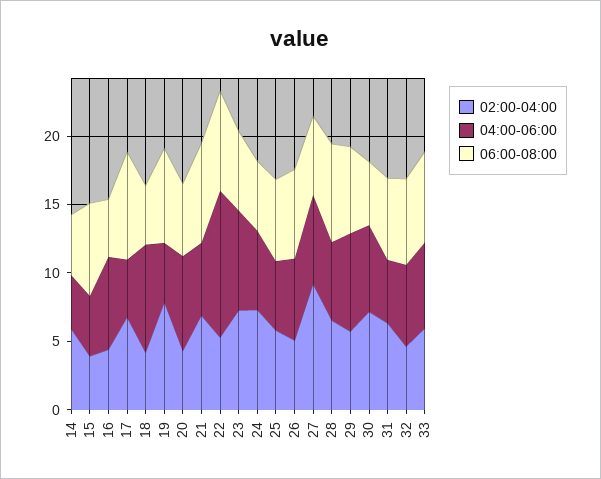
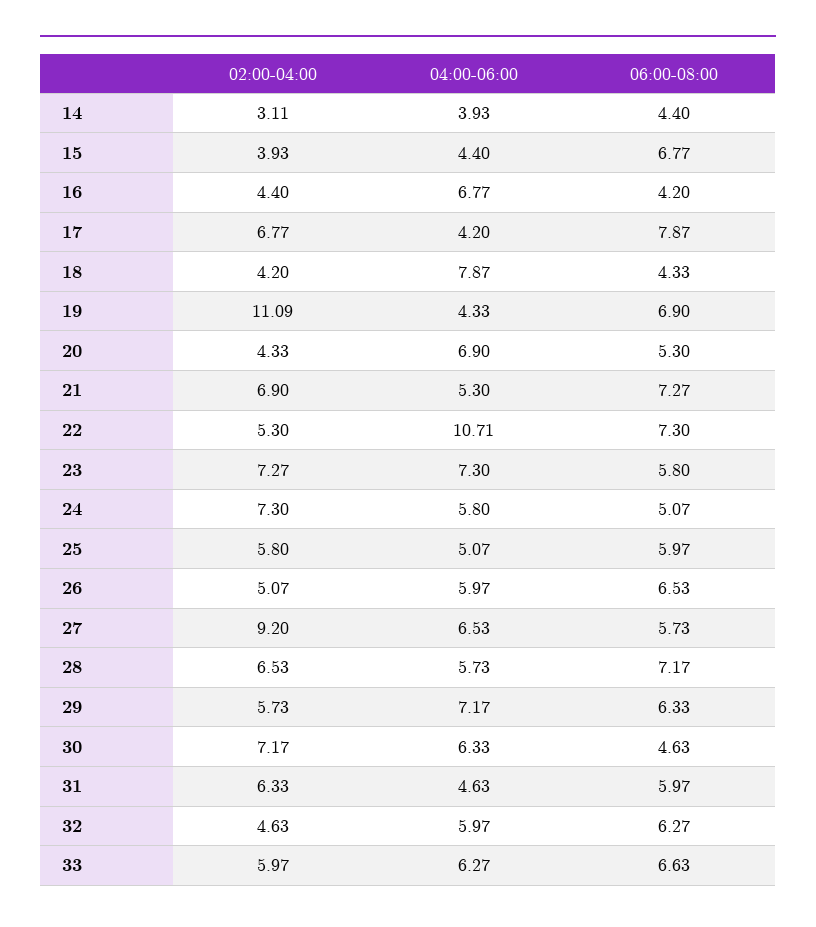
02:00-04:00, 14: 6 -> 3.11
02:00-04:00, 19: 8 -> 11.09

